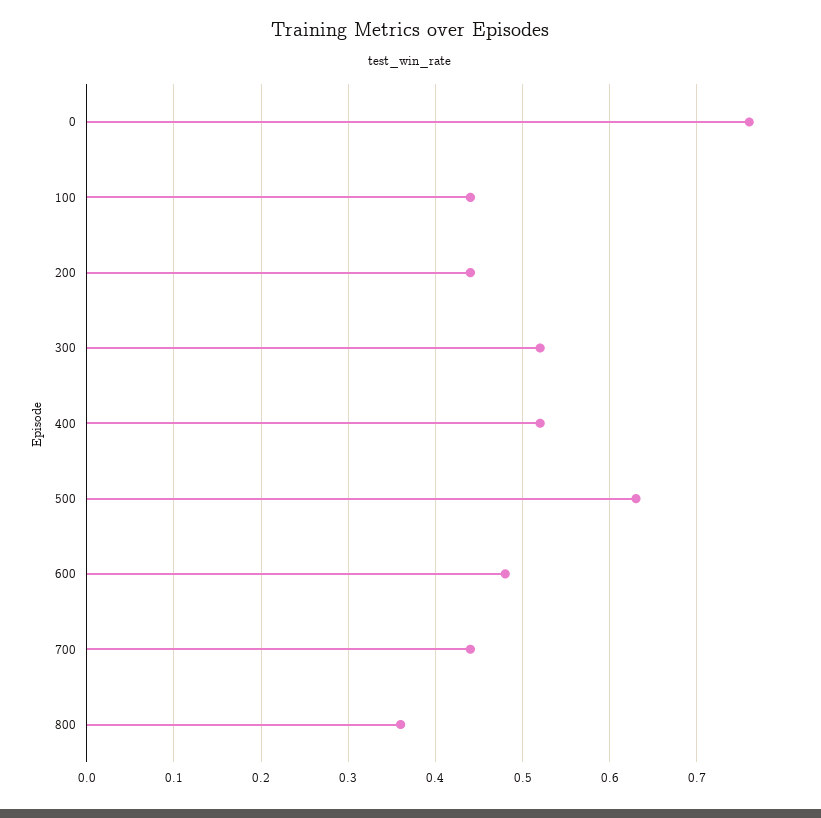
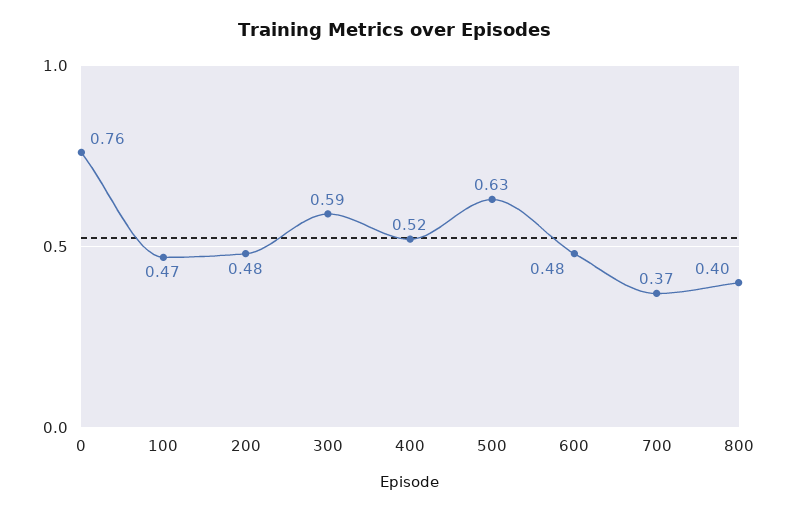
100: 0.44 -> 0.47
200: 0.44 -> 0.48
300: 0.52 -> 0.59
700: 0.44 -> 0.37
800: 0.36 -> 0.4

